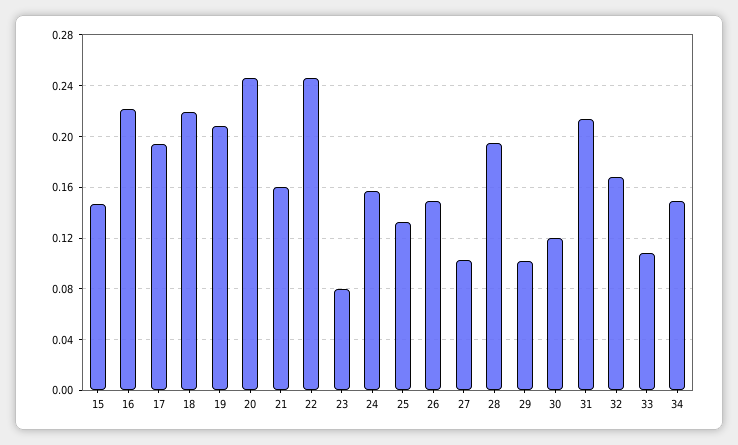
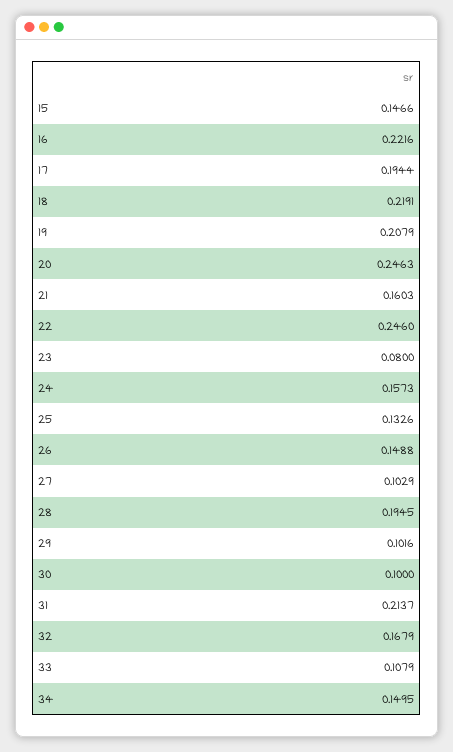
30: 0.12 -> 0.1

